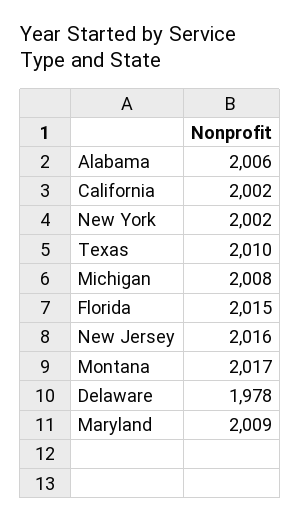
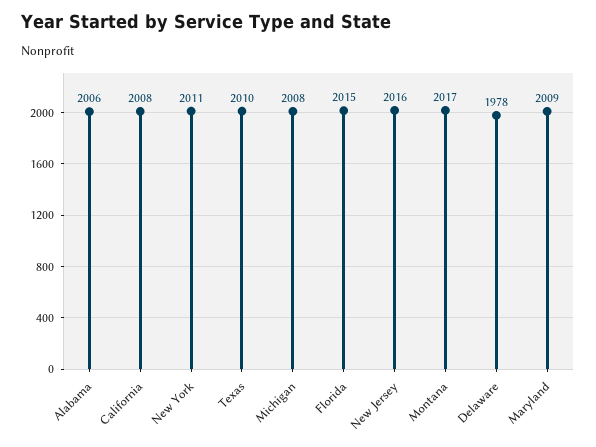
California: 2002 -> 2008
New York: 2002 -> 2011

